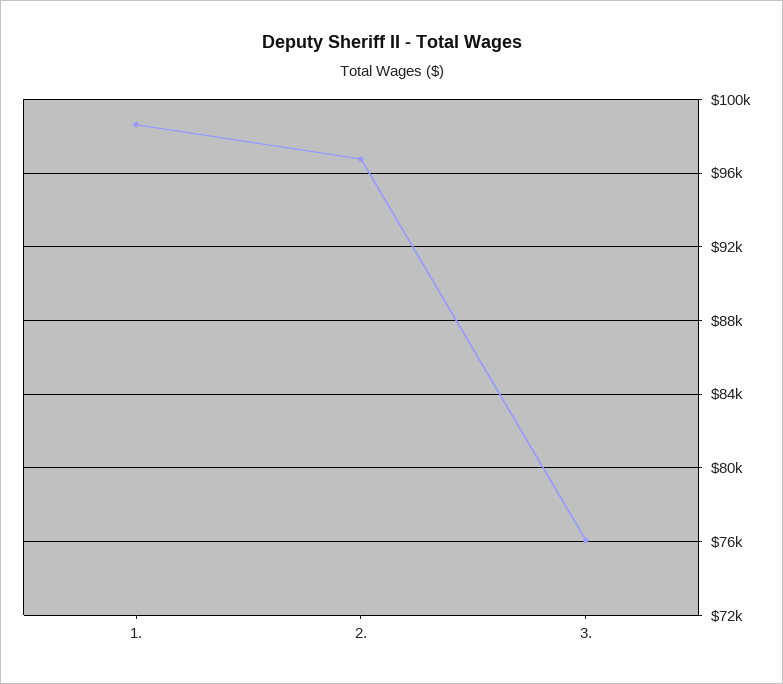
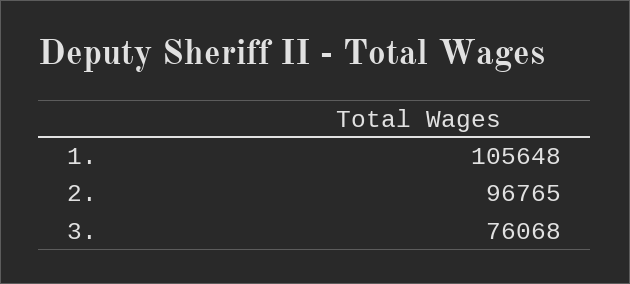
1.: 98500 -> 105648

